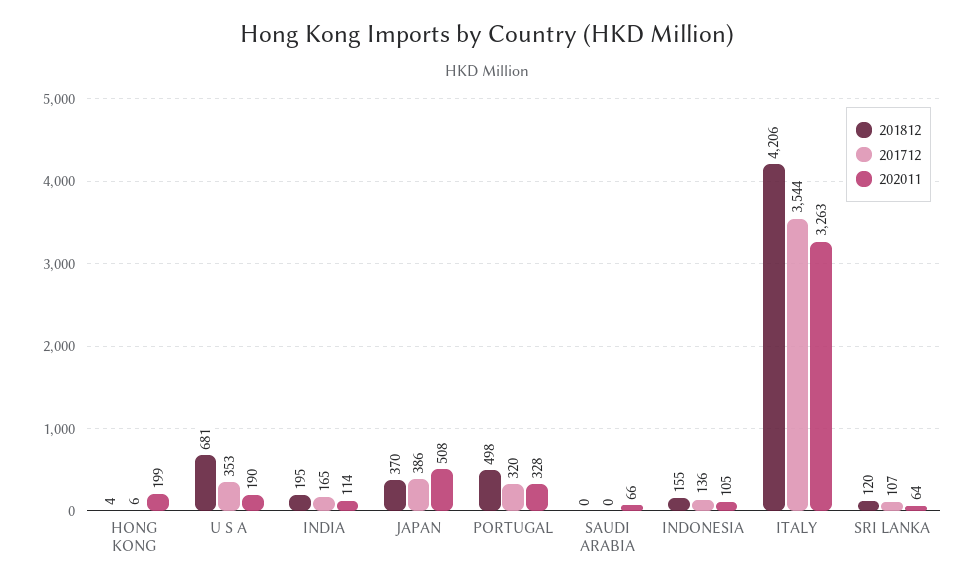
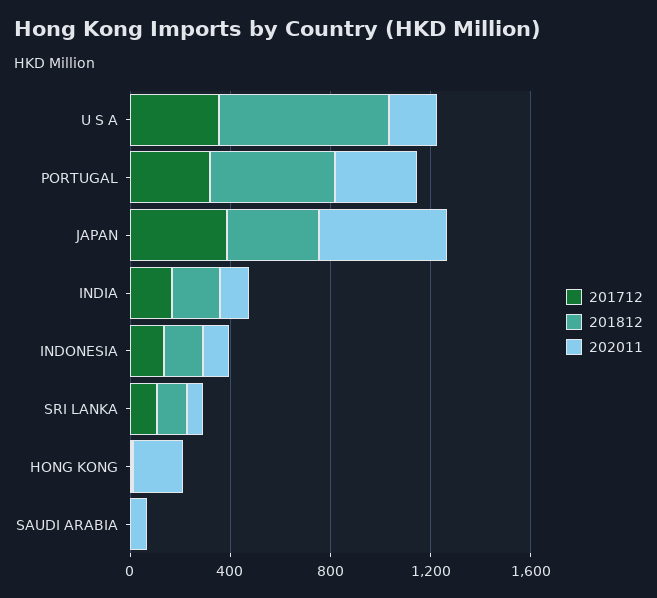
201812, ITALY: 4206 -> none
201712, ITALY: 3544 -> none
202011, ITALY: 3263 -> none

